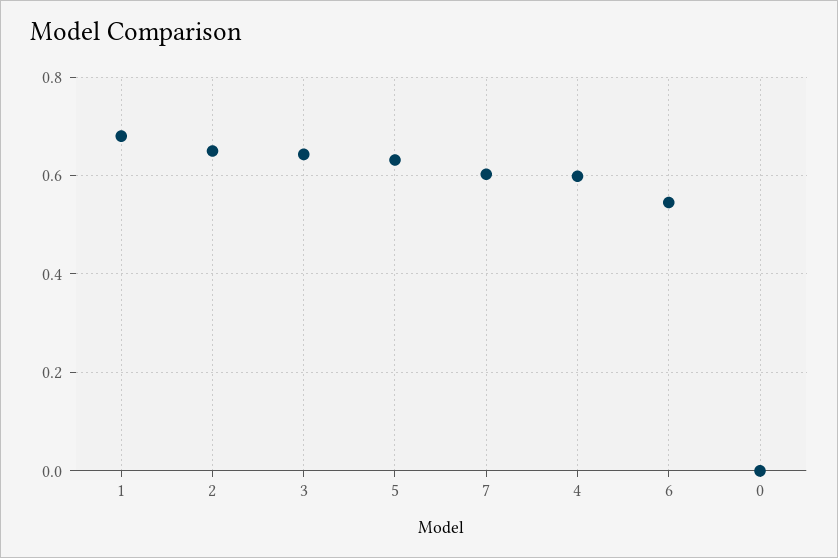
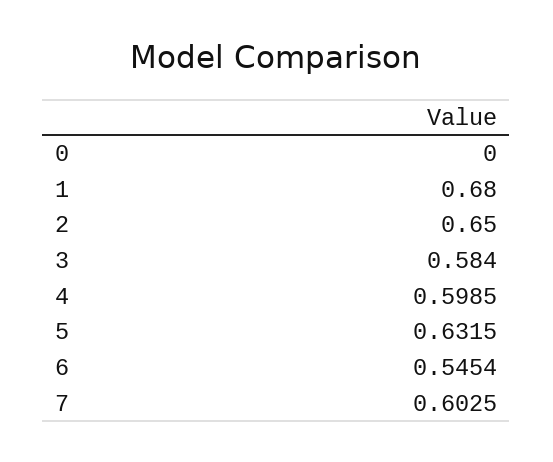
3: 0.64 -> 0.584

